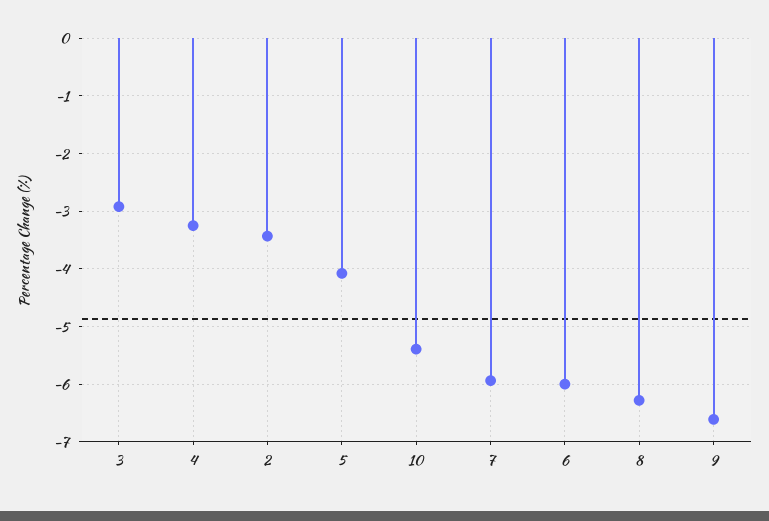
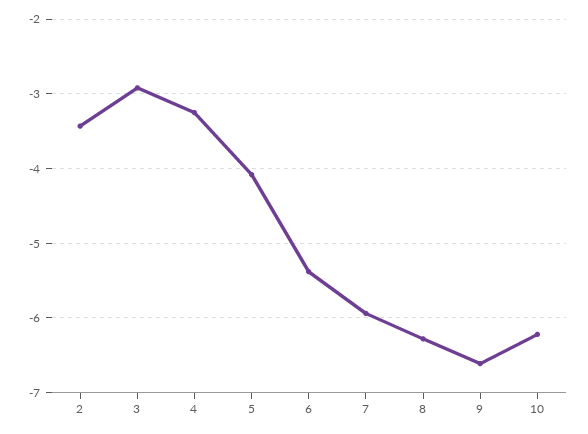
10: -5.4 -> -6.2
6: -6 -> -5.4

